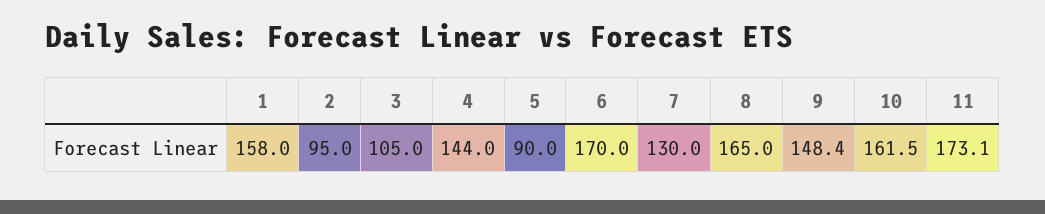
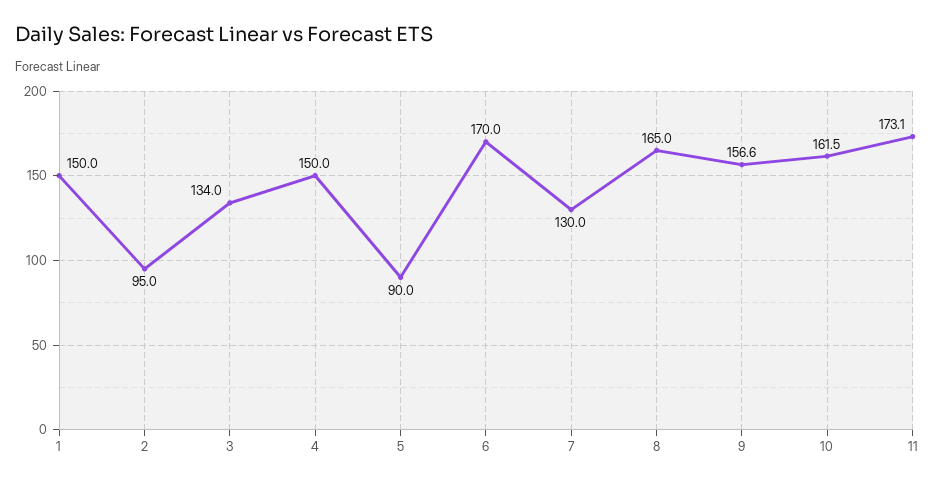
1: 158 -> 150
3: 105 -> 134
4: 144 -> 150
9: 148.4 -> 156.6

